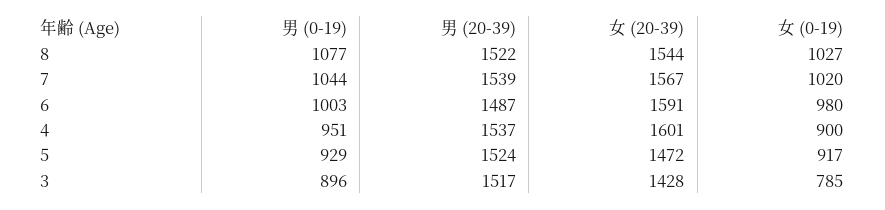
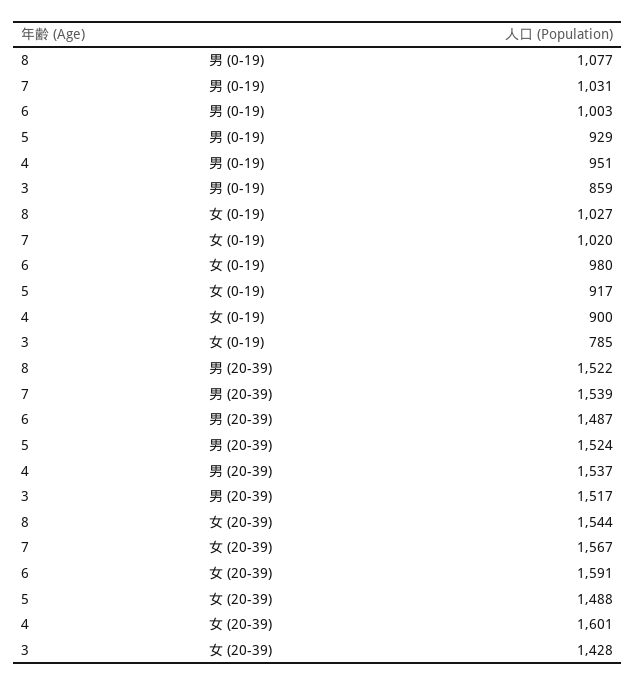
男 (0-19), 7: 1044 -> 1031
女 (20-39), 5: 1472 -> 1488
男 (0-19), 3: 896 -> 859

